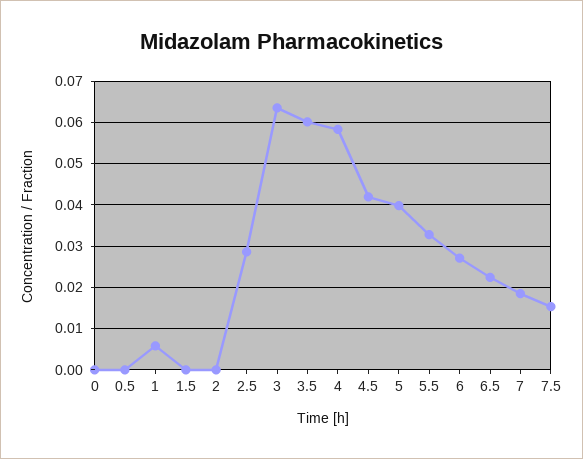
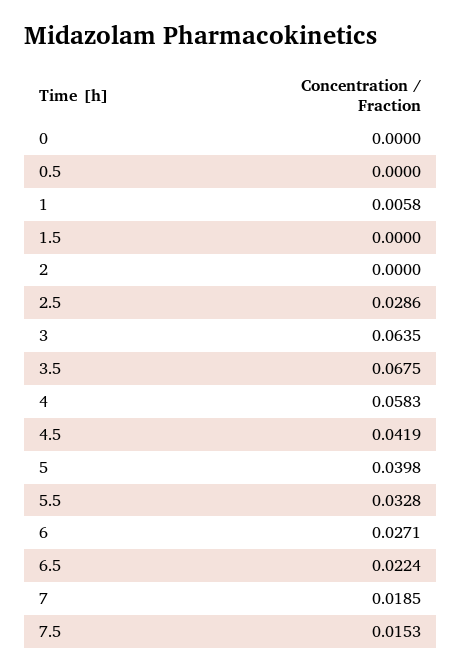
3.5: 0.06 -> 0.0675

